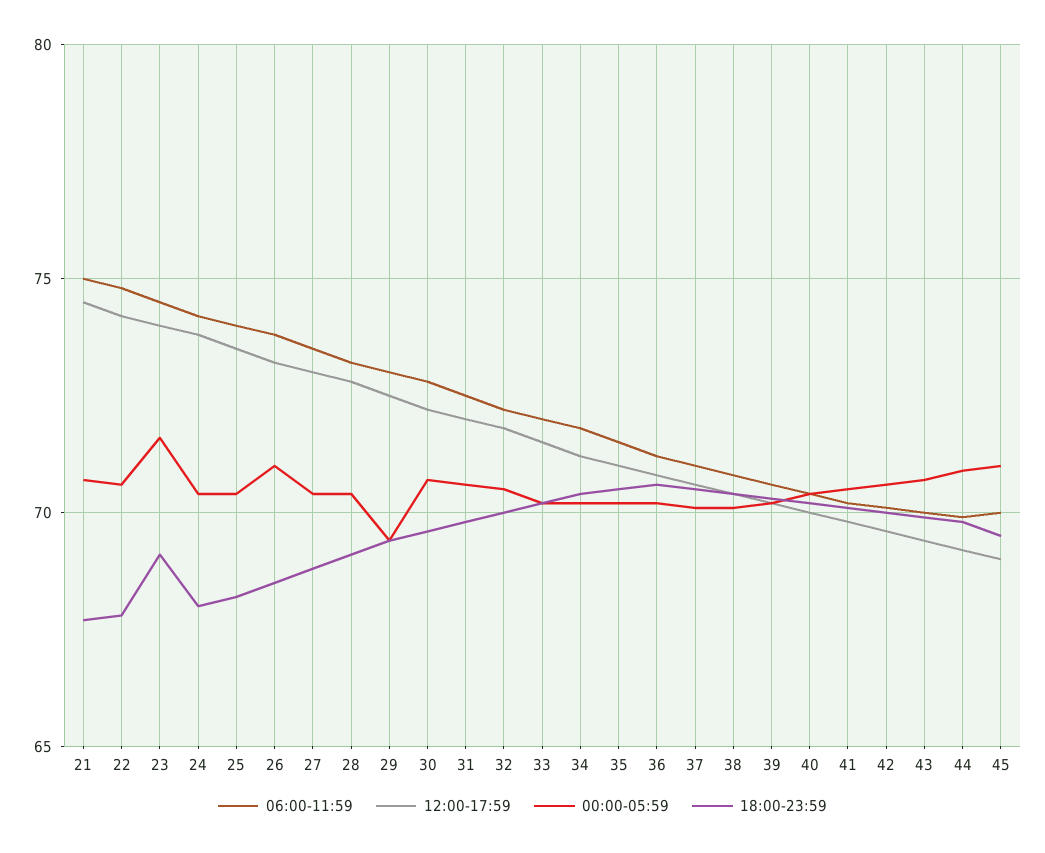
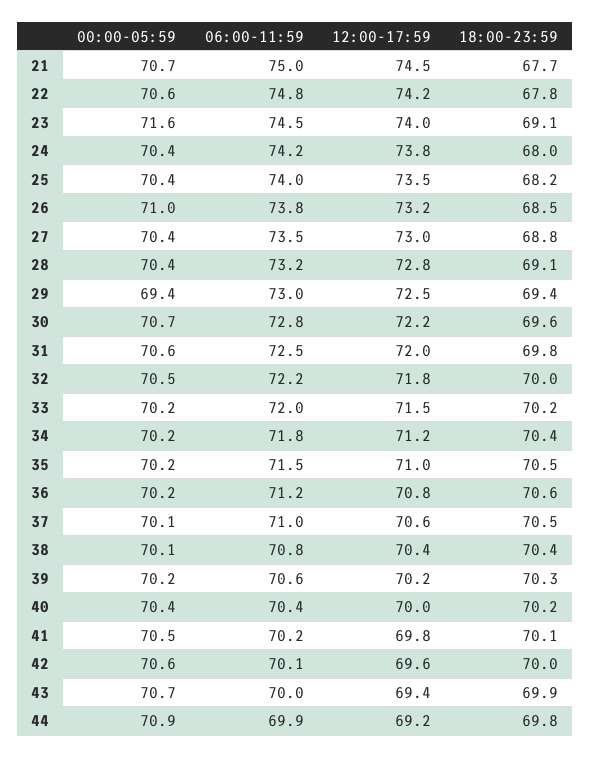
06:00-11:59, 45: 70 -> none
12:00-17:59, 45: 69 -> none
00:00-05:59, 45: 71 -> none
18:00-23:59, 45: 69.5 -> none

